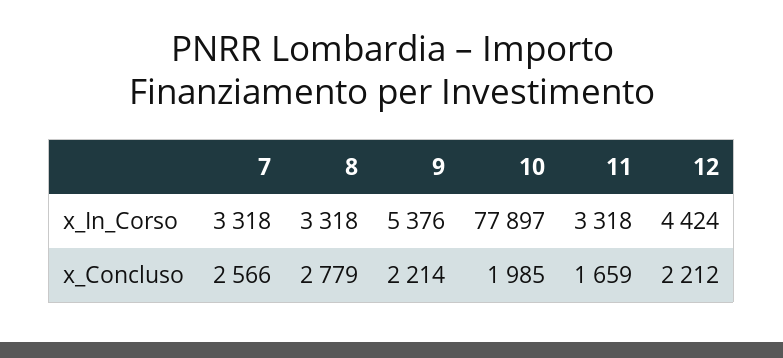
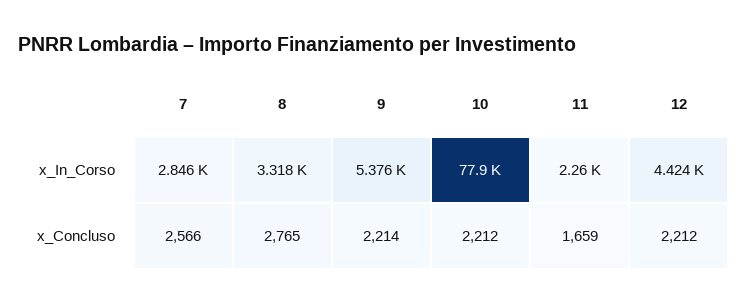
7, x_In_Corso: 3318 -> 2846
11, x_In_Corso: 3318 -> 2260
8, x_Concluso: 2779 -> 2765
10, x_Concluso: 1985 -> 2212

